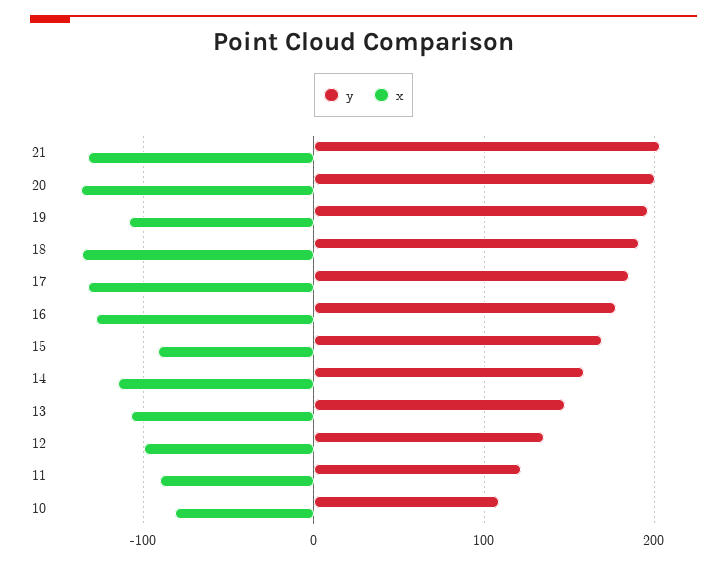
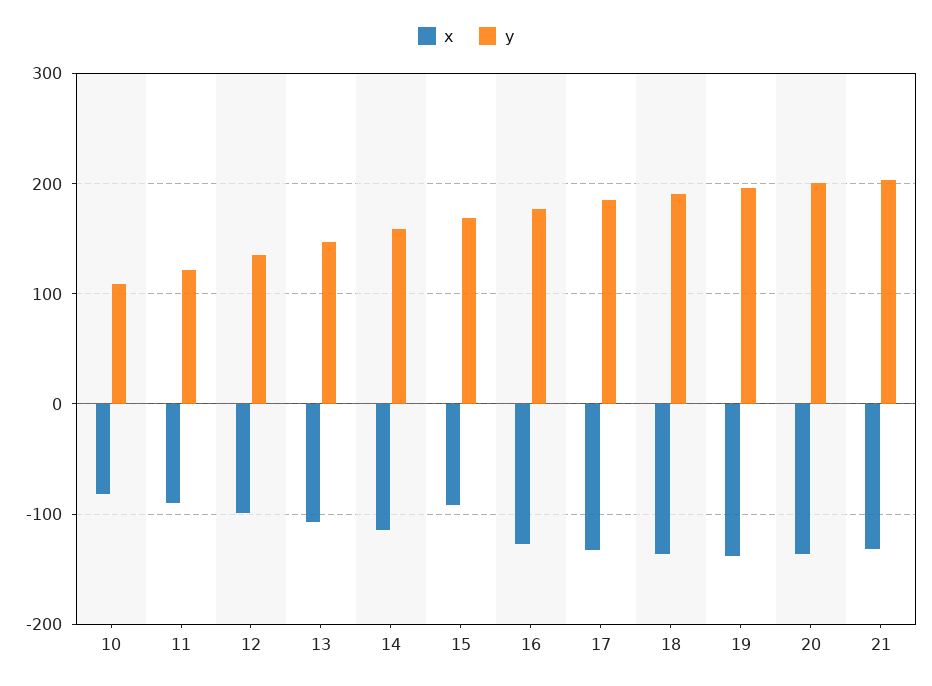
x, 19: -110 -> -140

